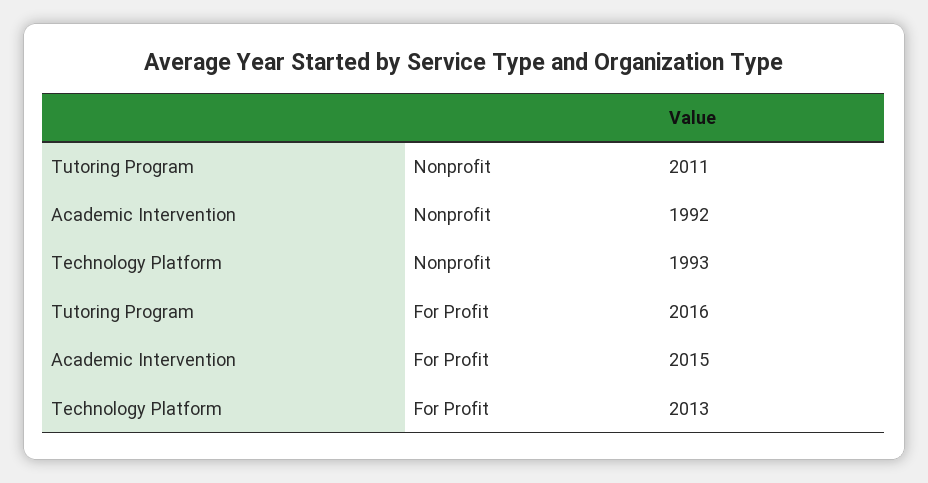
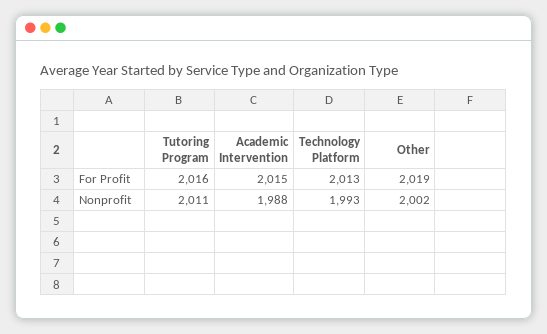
Academic Intervention, Nonprofit: 1992 -> 1988
Other, For Profit: none -> 2019
Other, Nonprofit: none -> 2002

